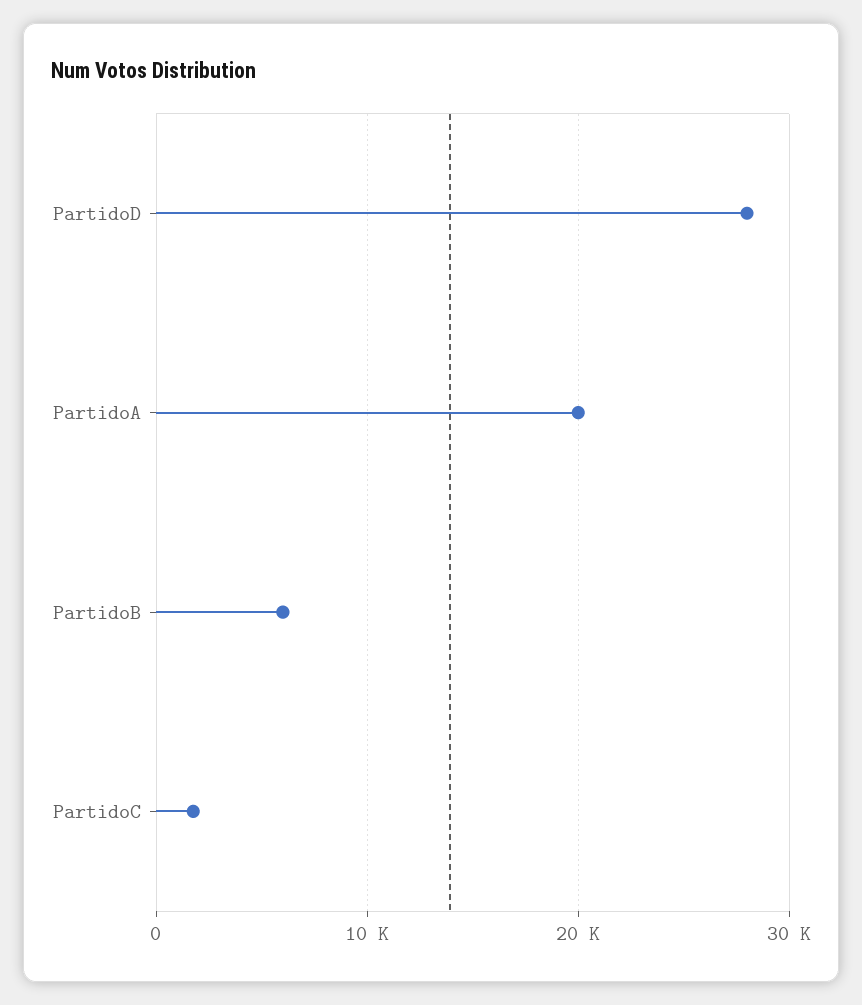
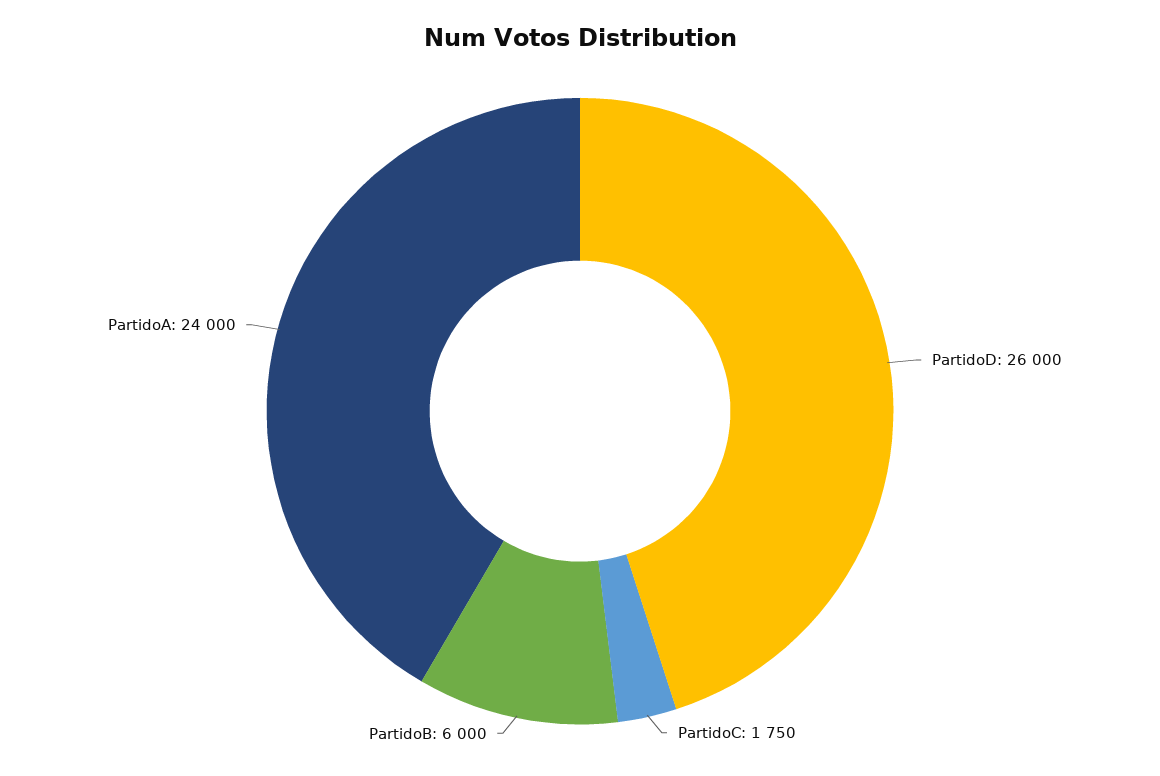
PartidoD: 28000 -> 26000
PartidoA: 20000 -> 24000

